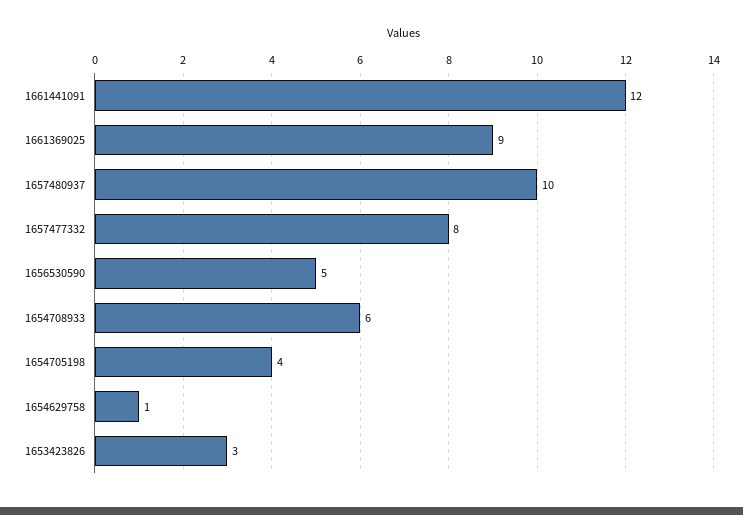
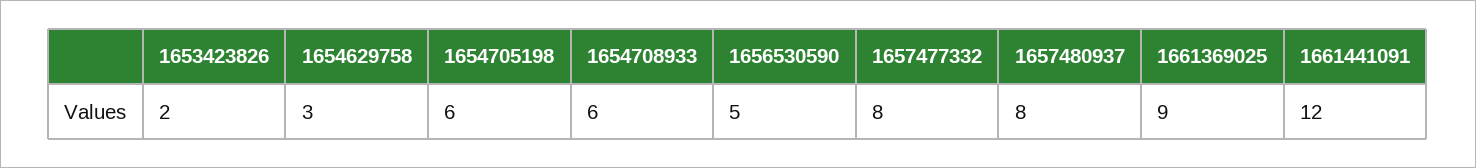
1657480937: 10 -> 8
1654705198: 4 -> 6
1654629758: 1 -> 3
1653423826: 3 -> 2

